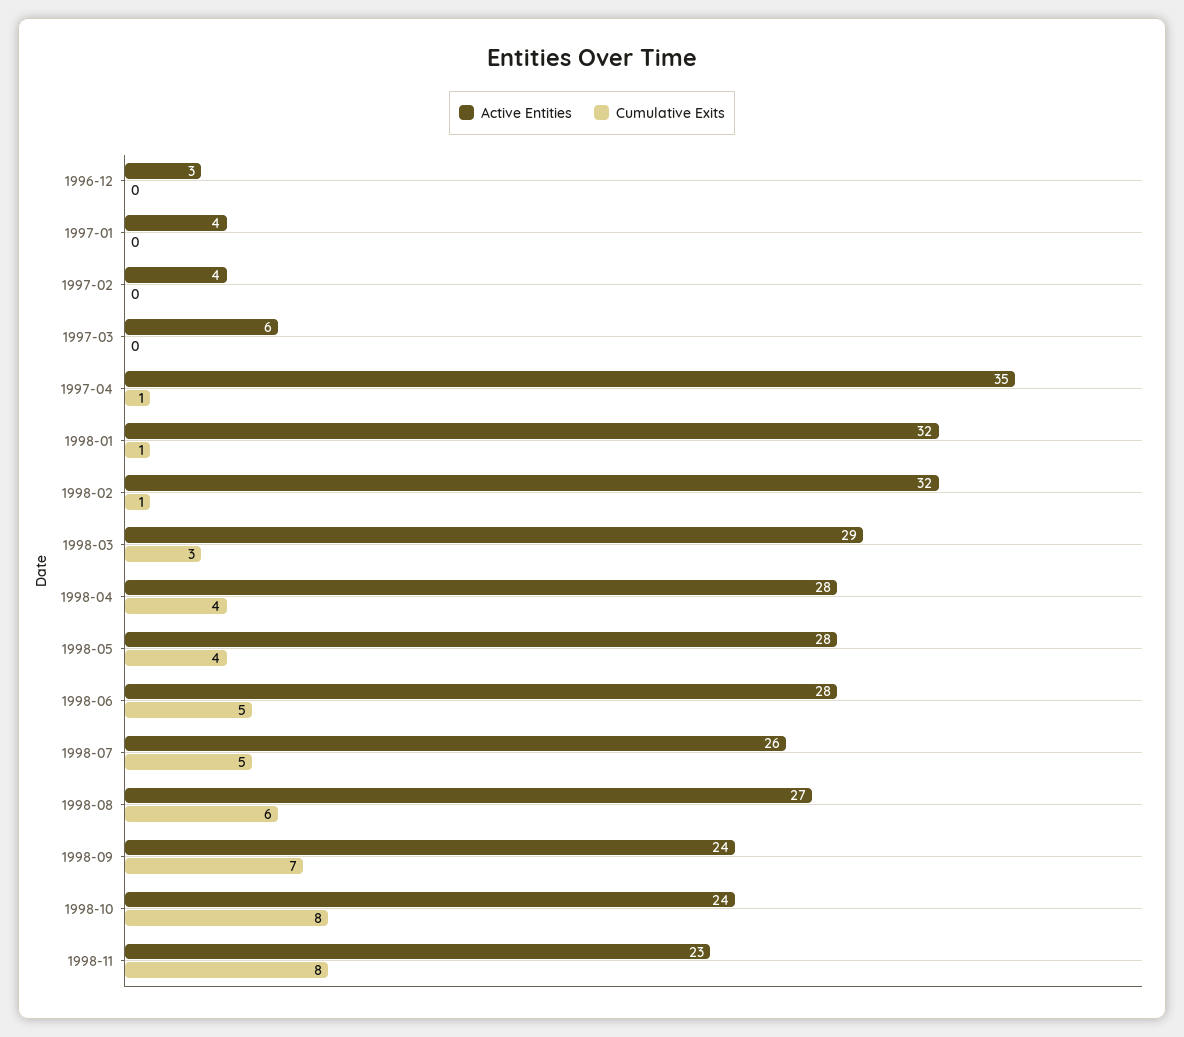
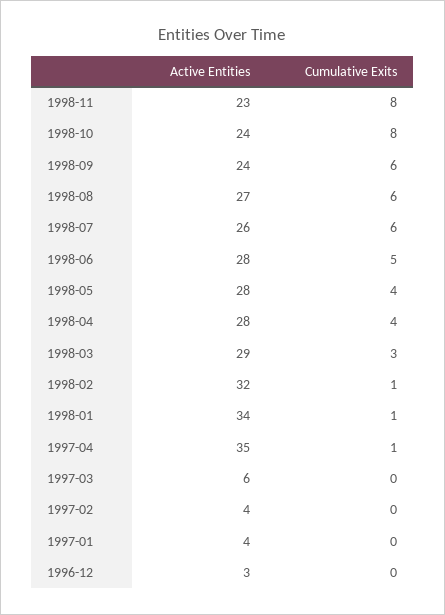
Active Entities, 1998-01: 32 -> 34
Cumulative Exits, 1998-07: 5 -> 6
Cumulative Exits, 1998-09: 7 -> 6

